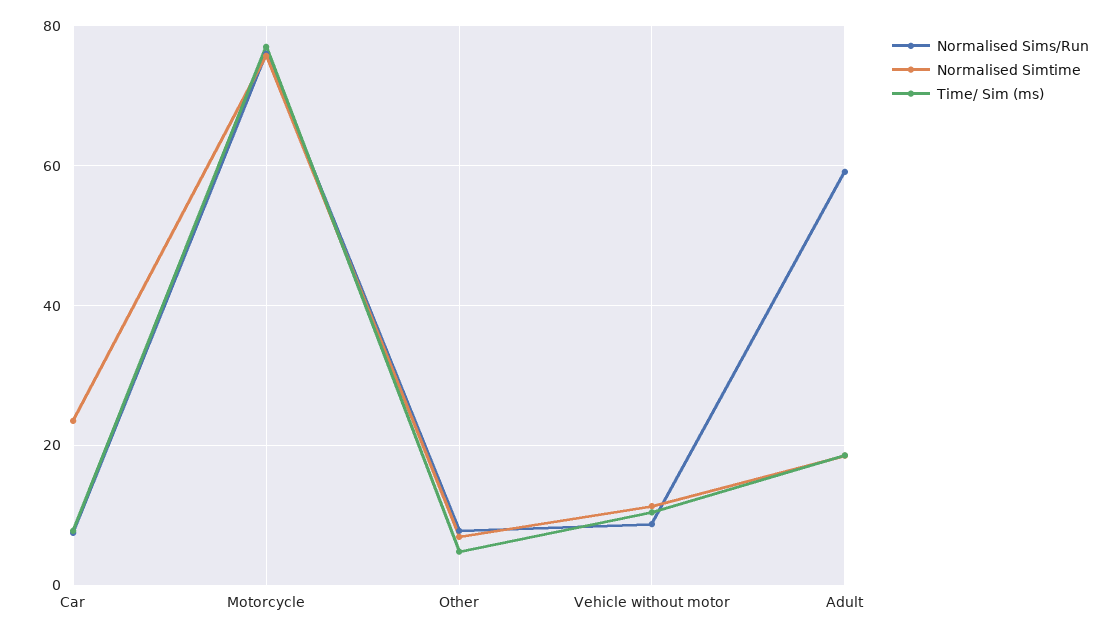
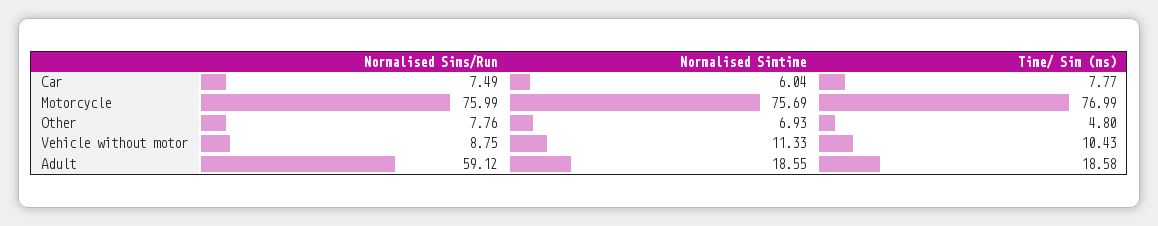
Normalised Simtime, Car: 24 -> 6.04

